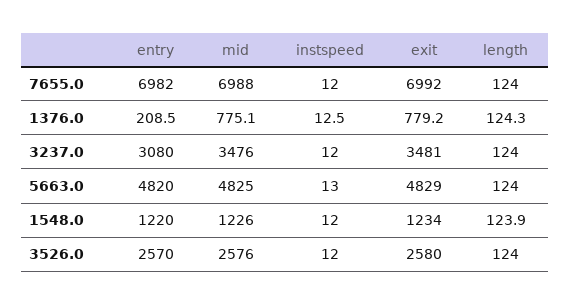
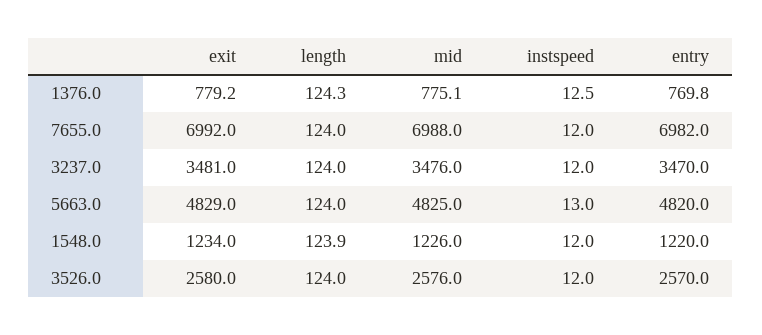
entry, 1376.0: 208.5 -> 769.8
entry, 3237.0: 3080 -> 3470

